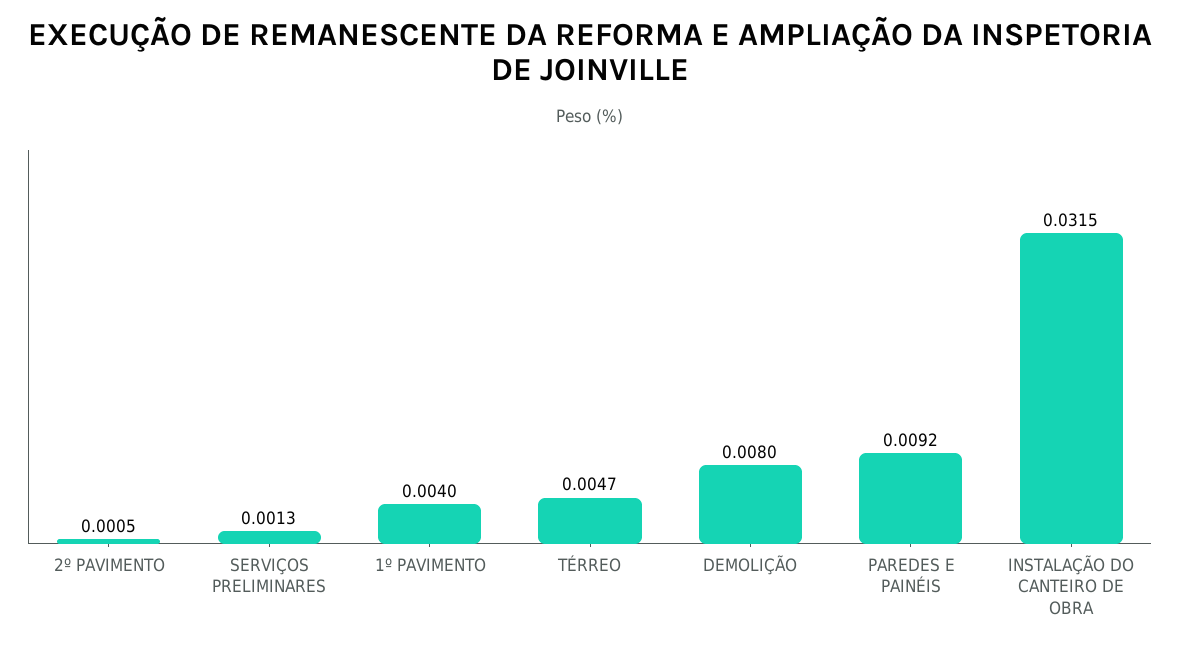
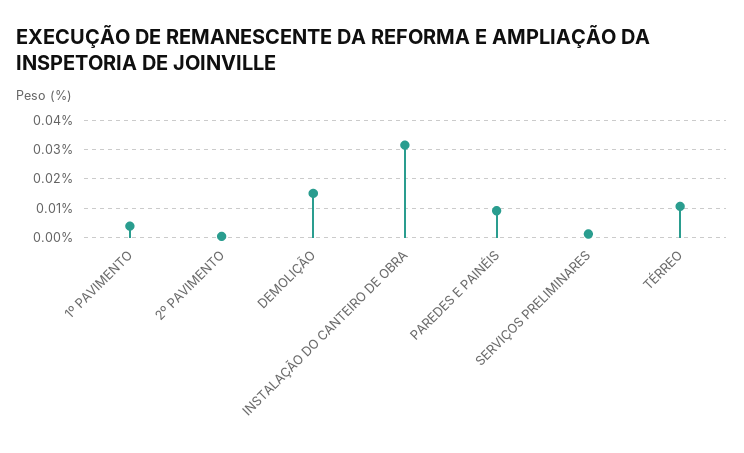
TÉRREO: 0.0047 -> 0.01
DEMOLIÇÃO: 0.008 -> 0.015

